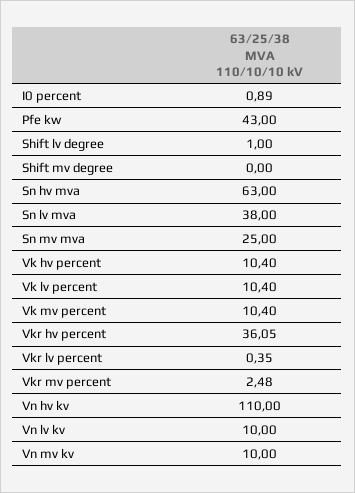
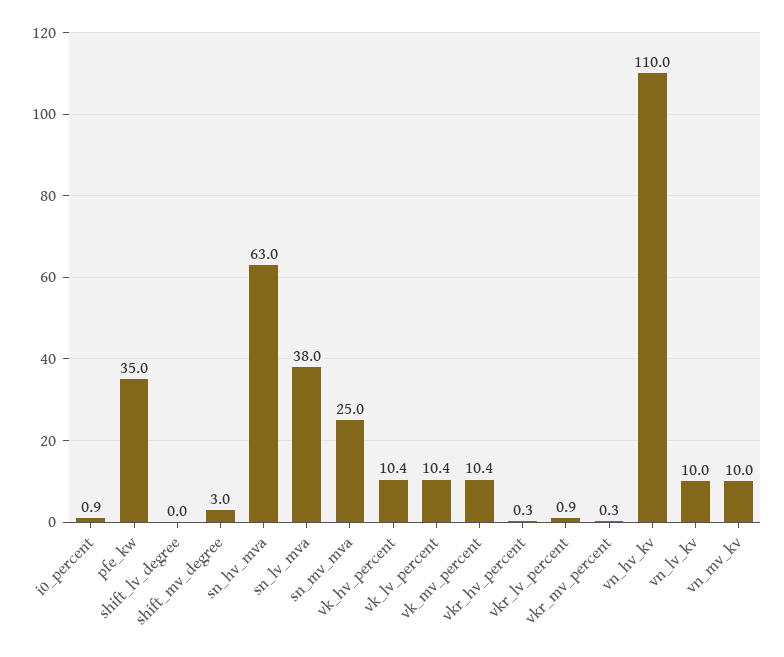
Pfe kw: 43 -> 35
Shift lv degree: 1 -> 0
Shift mv degree: 0 -> 3
Vkr hv percent: 36.05 -> 0.3
Vkr lv percent: 0.35 -> 0.9
Vkr mv percent: 2.48 -> 0.3

